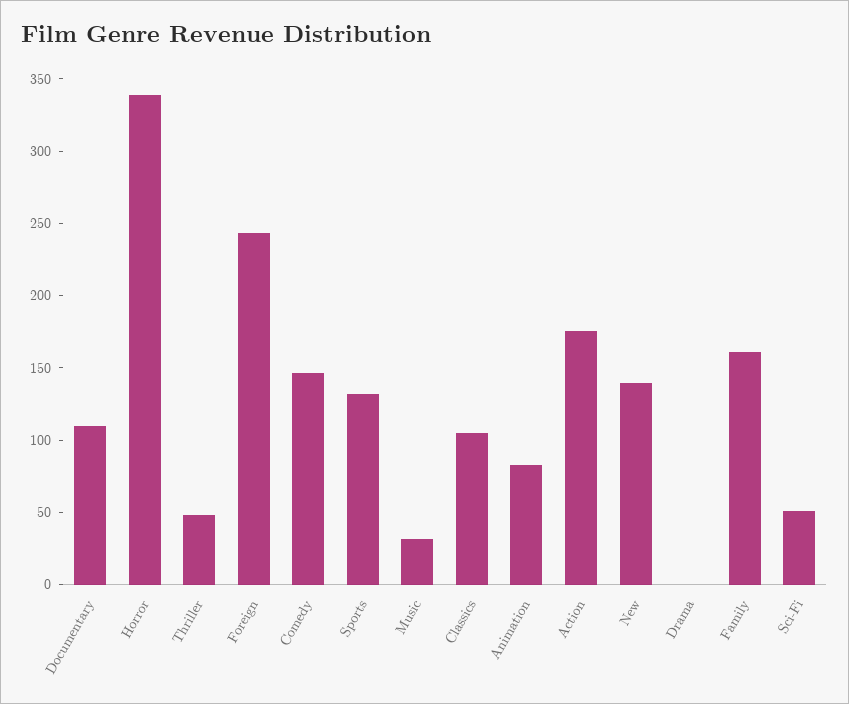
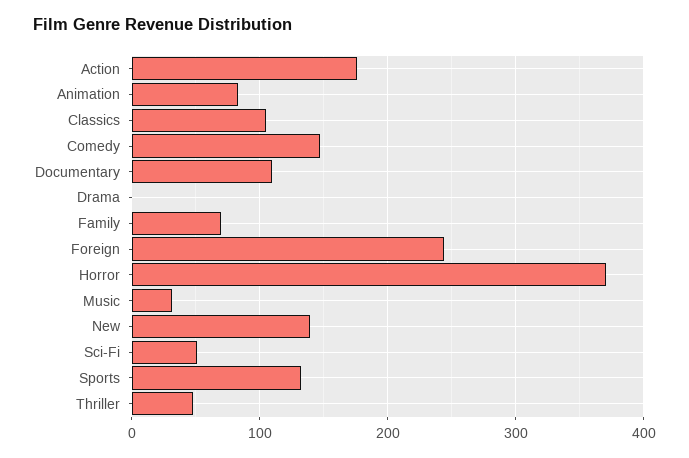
Horror: 340 -> 370
Family: 160 -> 70

